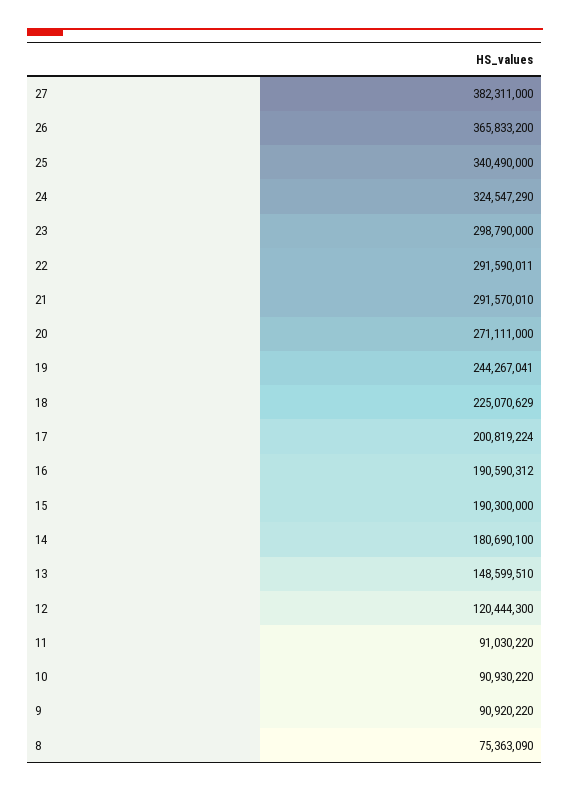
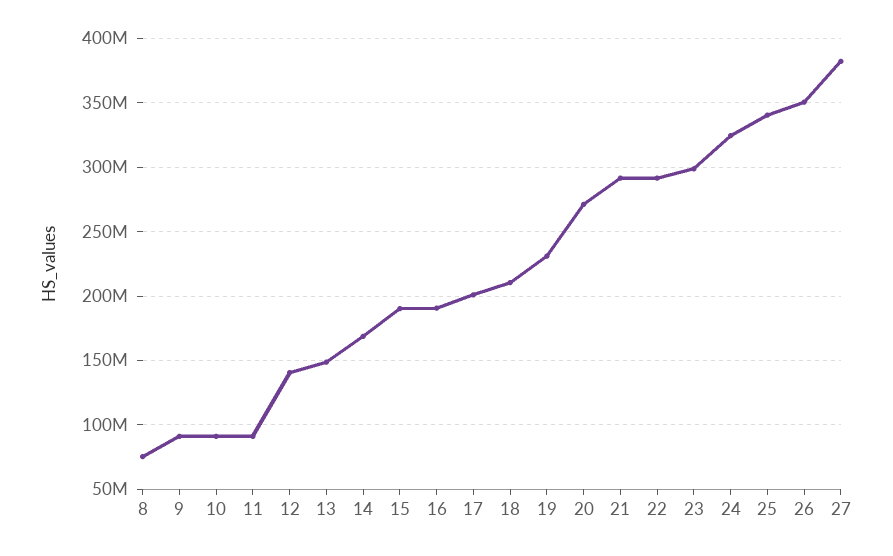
26: 365833200 -> 350000000
19: 244267041 -> 230000000
18: 225070629 -> 210000000
14: 180690100 -> 170000000
12: 120444300 -> 140000000

